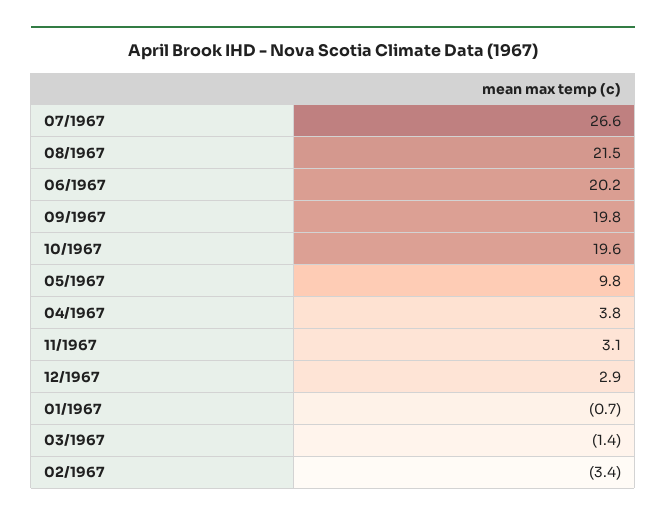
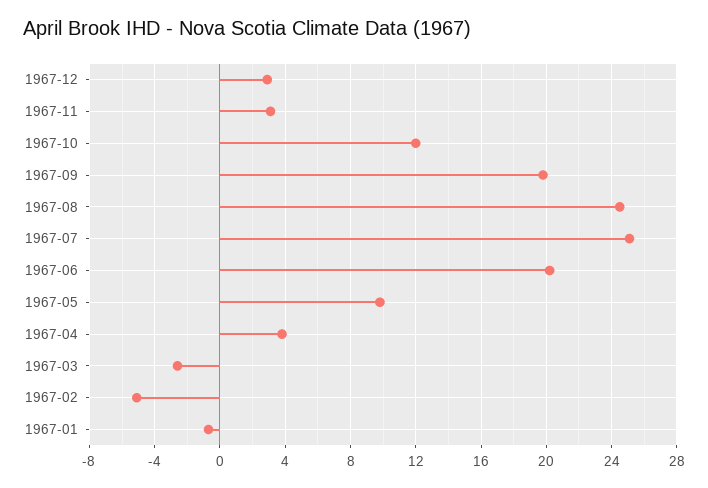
07/1967: 26.6 -> 25
08/1967: 21.5 -> 24.5
10/1967: 19.6 -> 12
03/1967: -1.4 -> -2.5
02/1967: -3.4 -> -5

